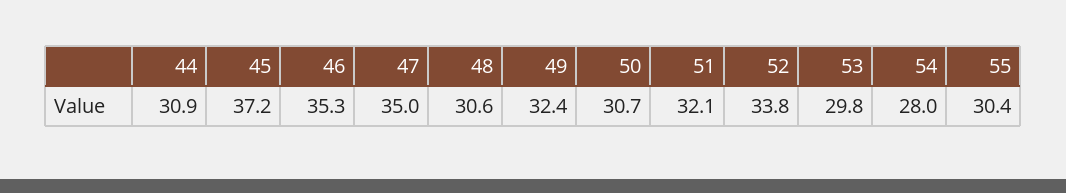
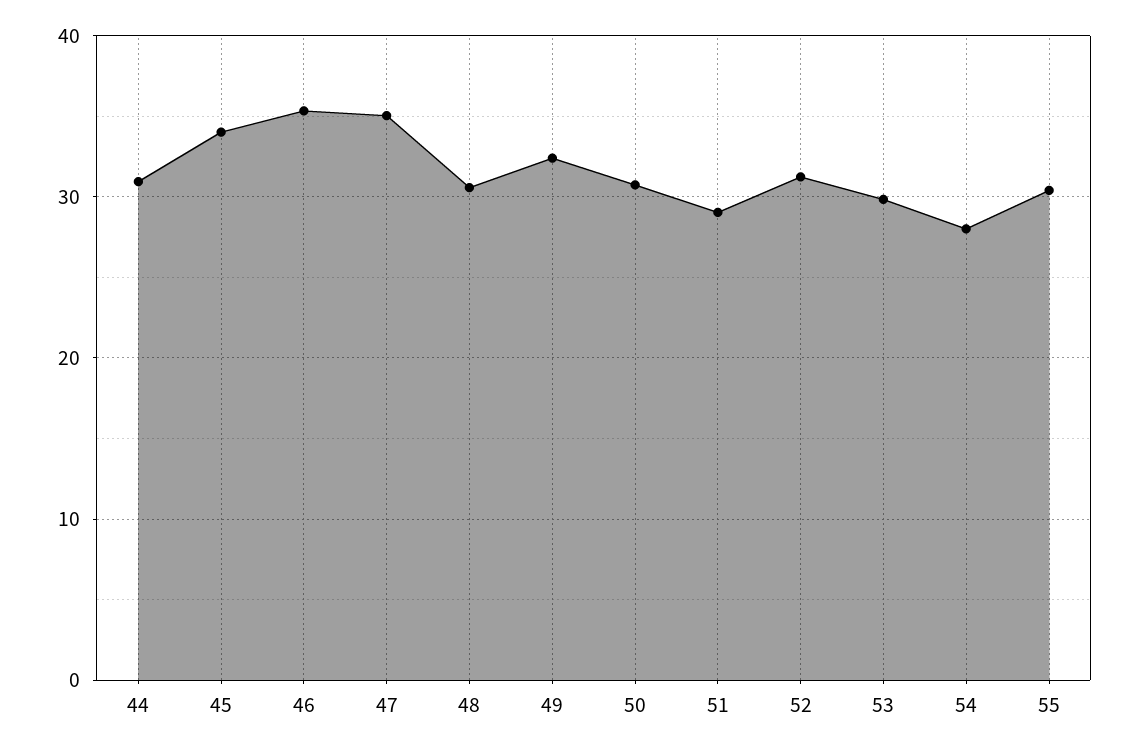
45: 37.2 -> 34
51: 32.1 -> 29
52: 33.8 -> 31

